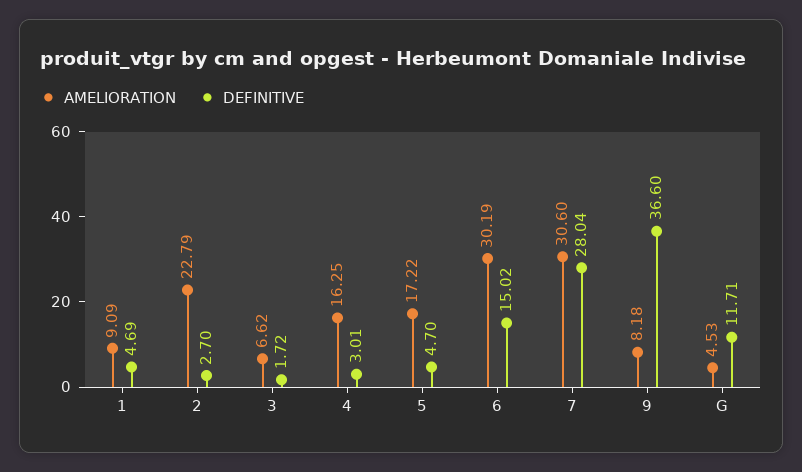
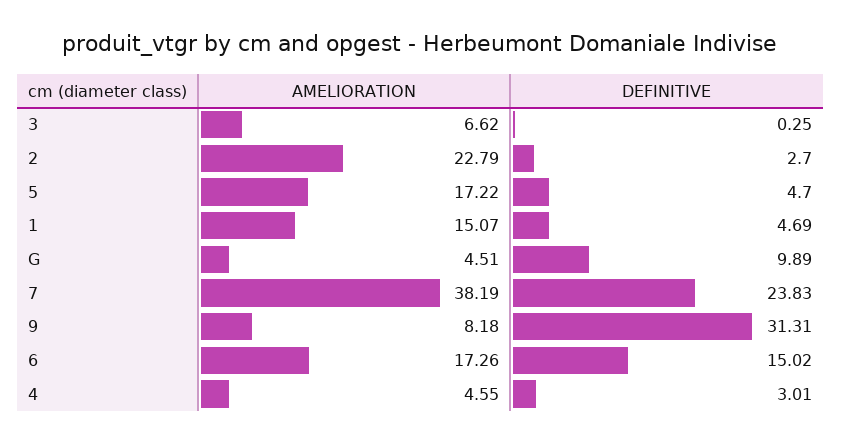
AMELIORATION, 1: 9.09 -> 15.07
DEFINITIVE, 3: 1.72 -> 0.25
AMELIORATION, 4: 16.25 -> 4.55
AMELIORATION, 6: 30.19 -> 17.26
AMELIORATION, 7: 30.6 -> 38.19
DEFINITIVE, 7: 28.04 -> 23.83
DEFINITIVE, 9: 36.6 -> 31.31
AMELIORATION, G: 4.53 -> 4.51
DEFINITIVE, G: 11.71 -> 9.89

